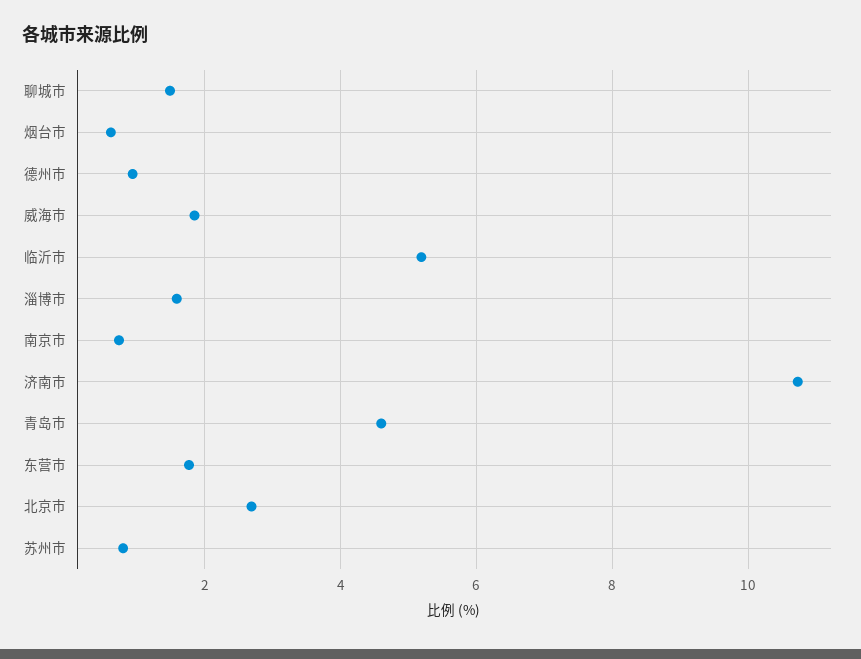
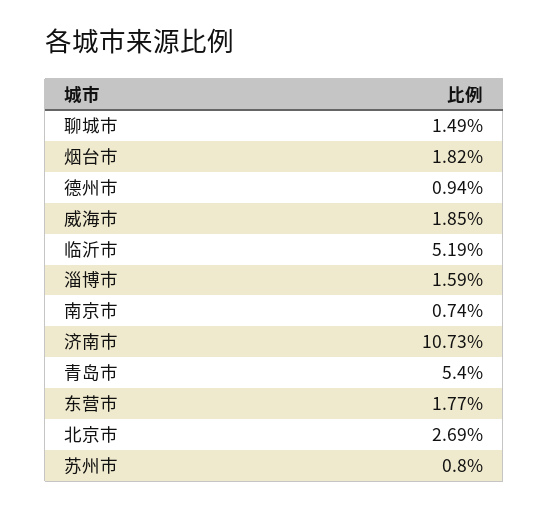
烟台市: 0.6 -> 1.82
青岛市: 4.6 -> 5.4

